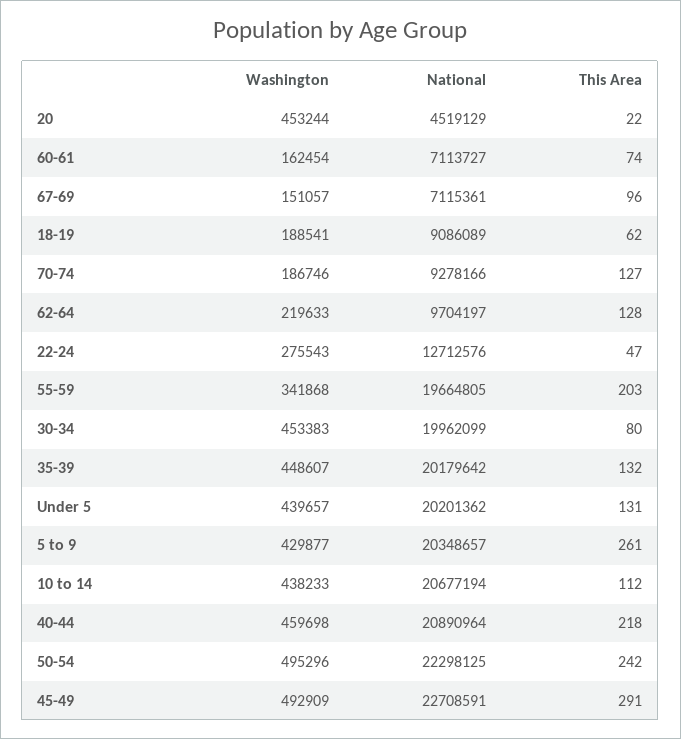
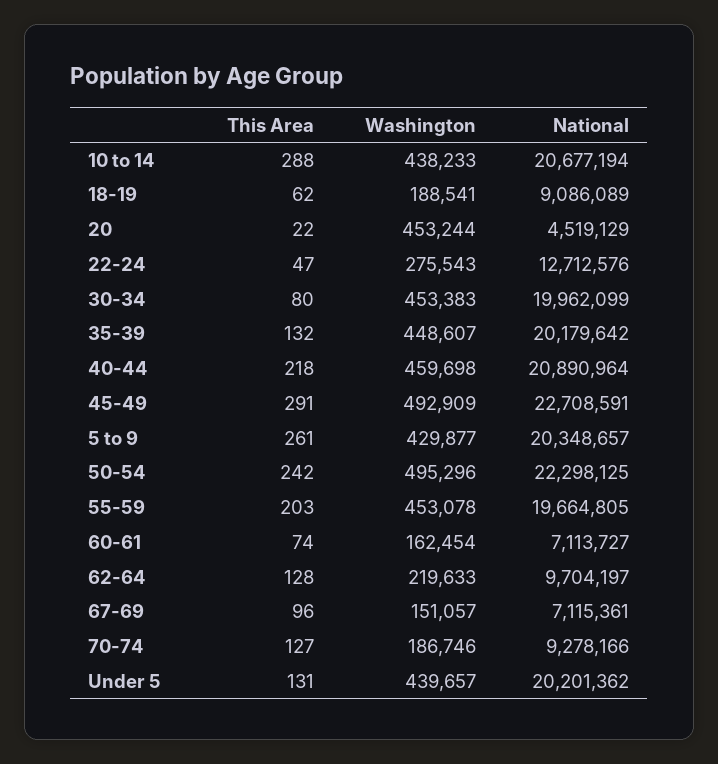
Washington, 55-59: 341868 -> 453078
This Area, 10 to 14: 112 -> 288

